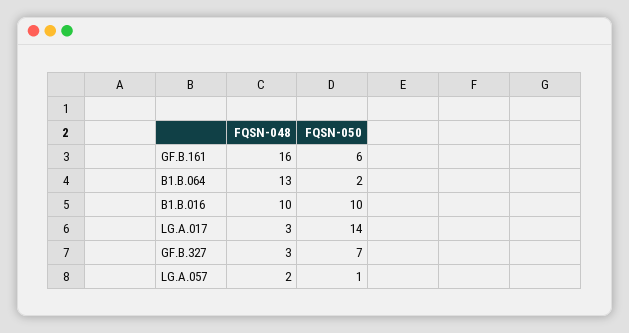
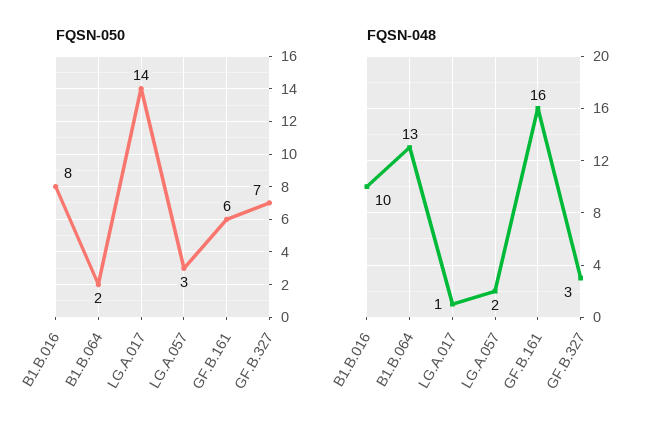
FQSN-050, B1.B.016: 10 -> 8
FQSN-048, LG.A.017: 3 -> 1
FQSN-050, LG.A.057: 1 -> 3

